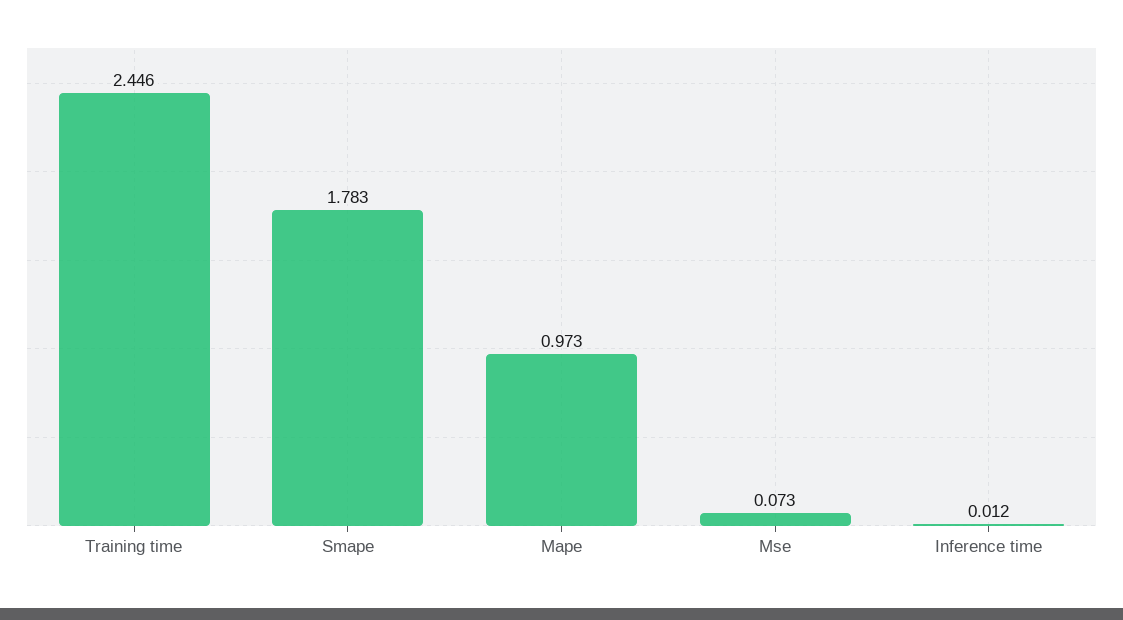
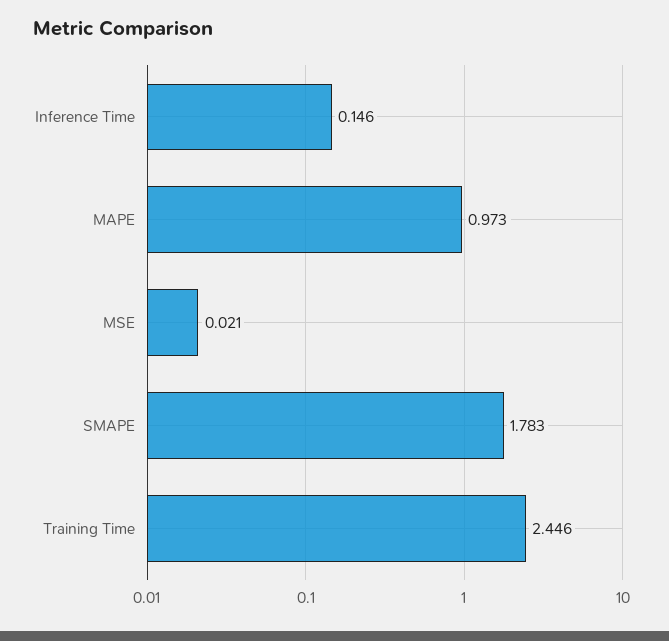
Mse: 0.073 -> 0.021
Inference time: 0.012 -> 0.146

